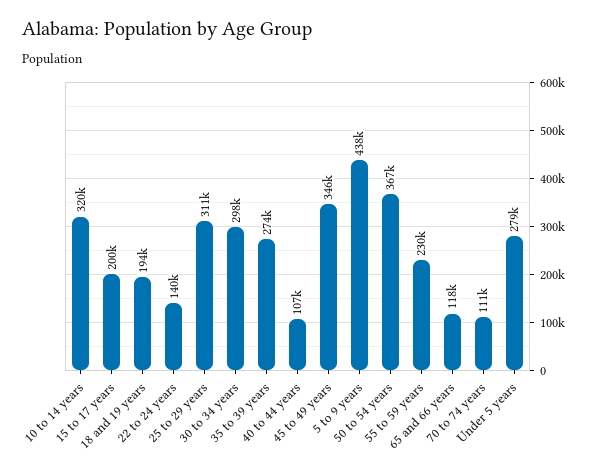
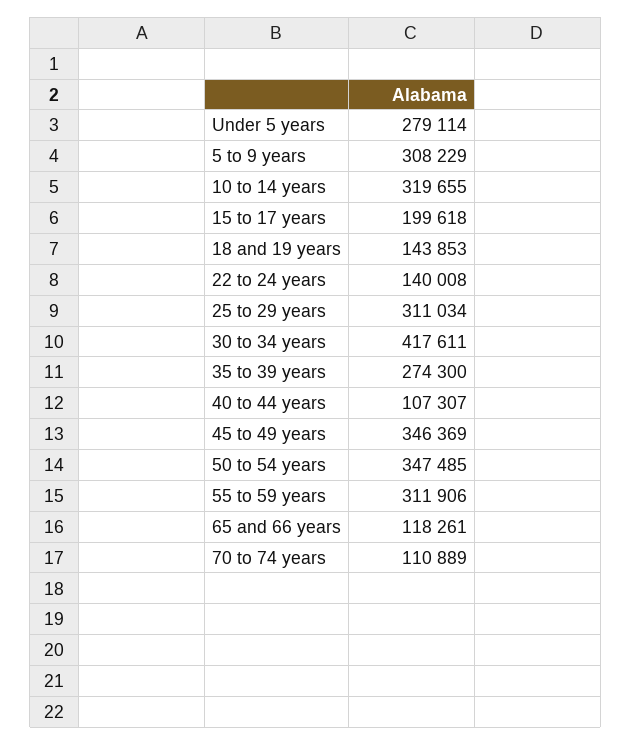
18 and 19 years: 194000 -> 143853
30 to 34 years: 298000 -> 417611
5 to 9 years: 438000 -> 308229
50 to 54 years: 367000 -> 347485
55 to 59 years: 230000 -> 311906

